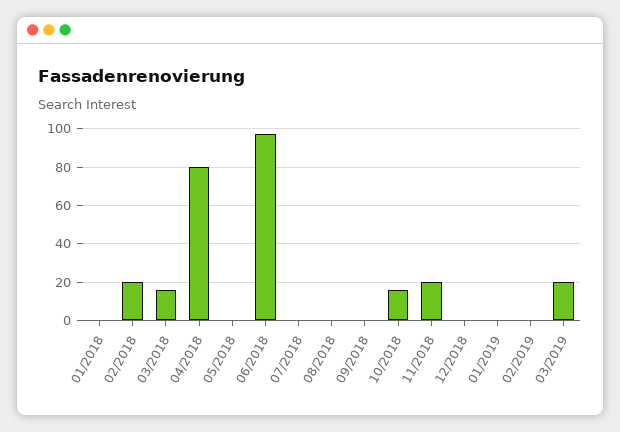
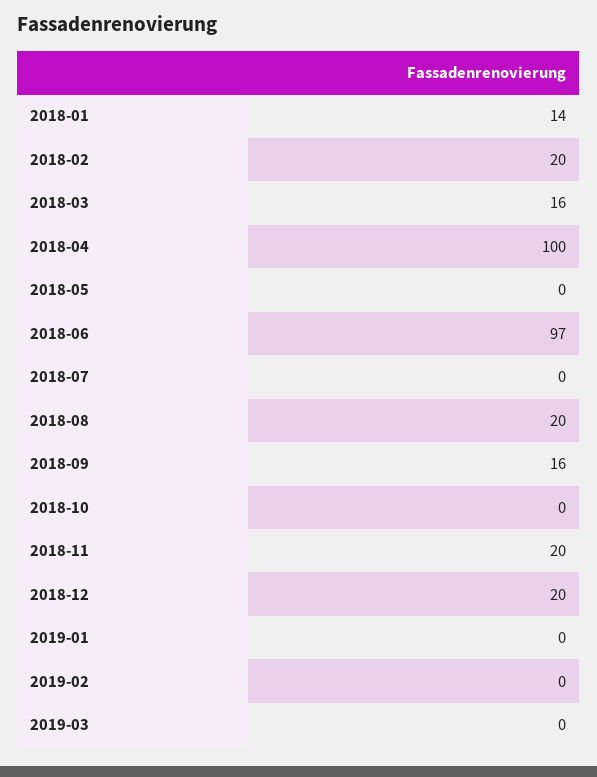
01/2018: 0 -> 14
04/2018: 80 -> 100
08/2018: 0 -> 20
09/2018: 0 -> 16
10/2018: 15 -> 0
12/2018: 0 -> 20
03/2019: 20 -> 0

